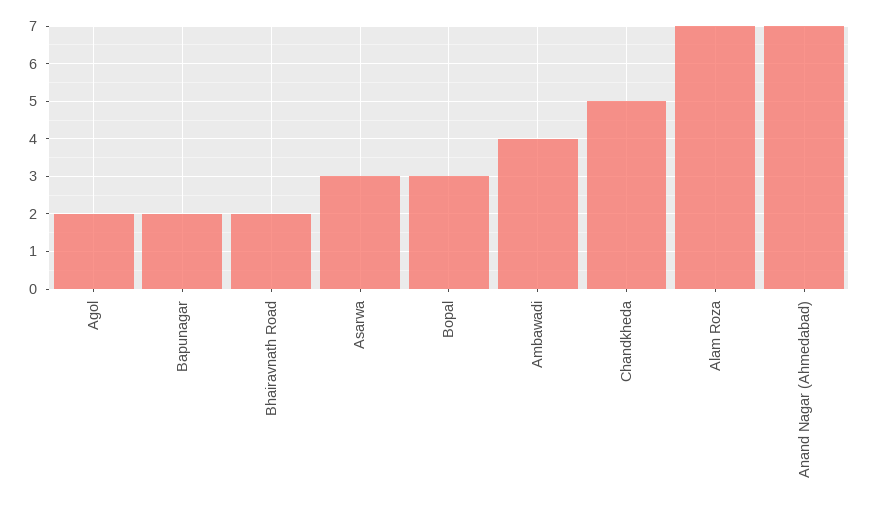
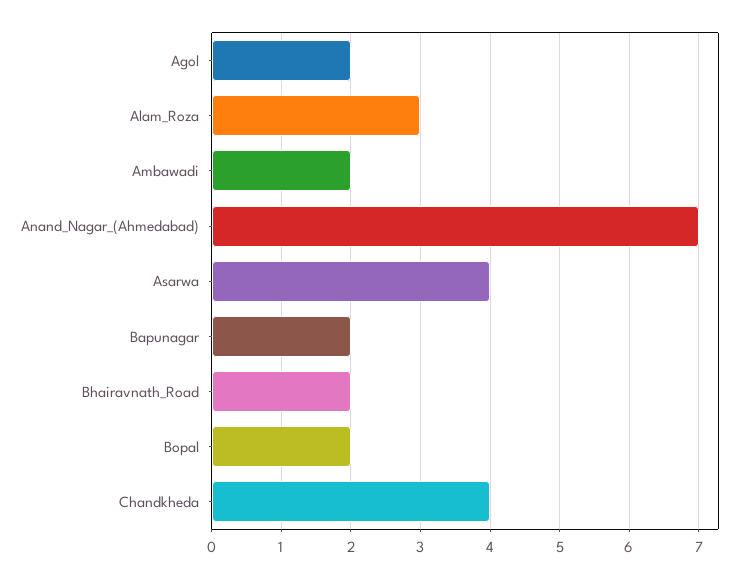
Asarwa: 3 -> 4
Bopal: 3 -> 2
Ambawadi: 4 -> 2
Chandkheda: 5 -> 4
Alam Roza: 7 -> 3

